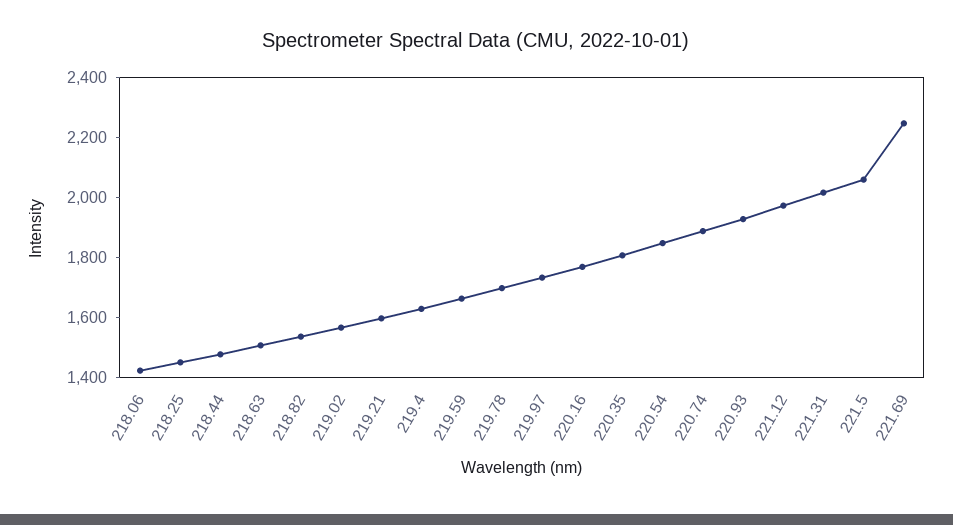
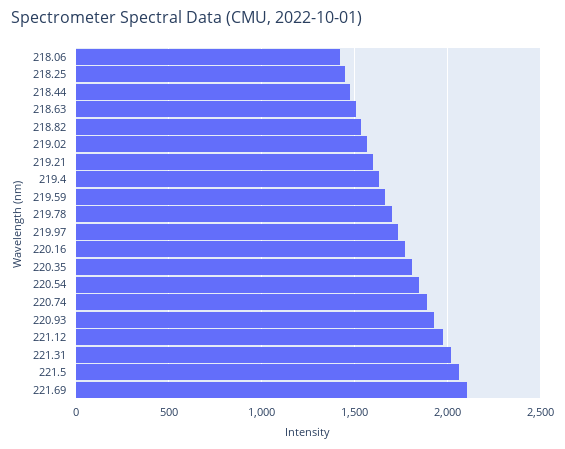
221.69: 2250 -> 2100

